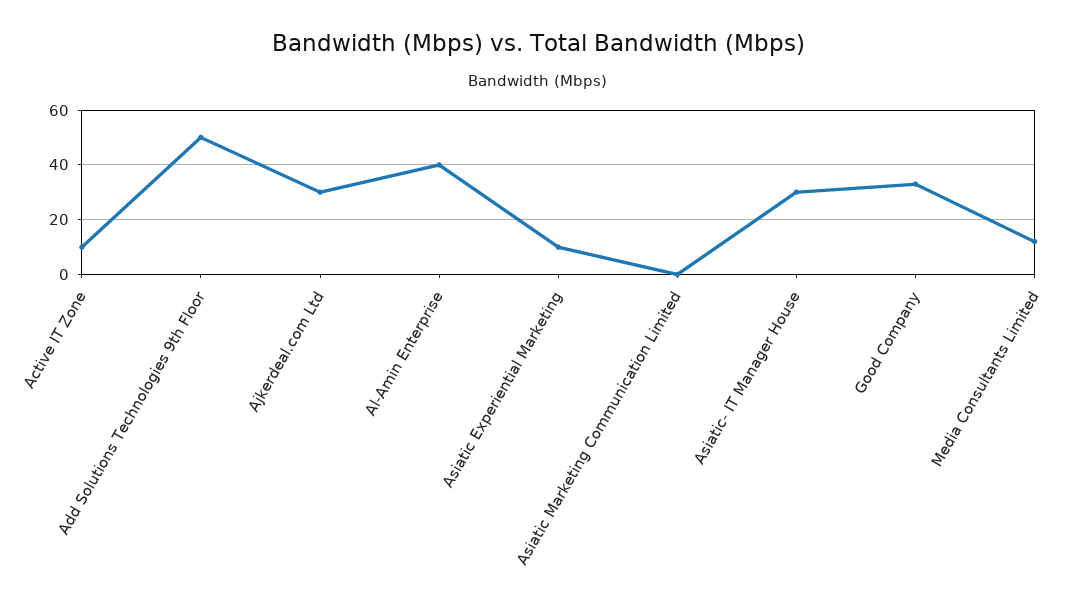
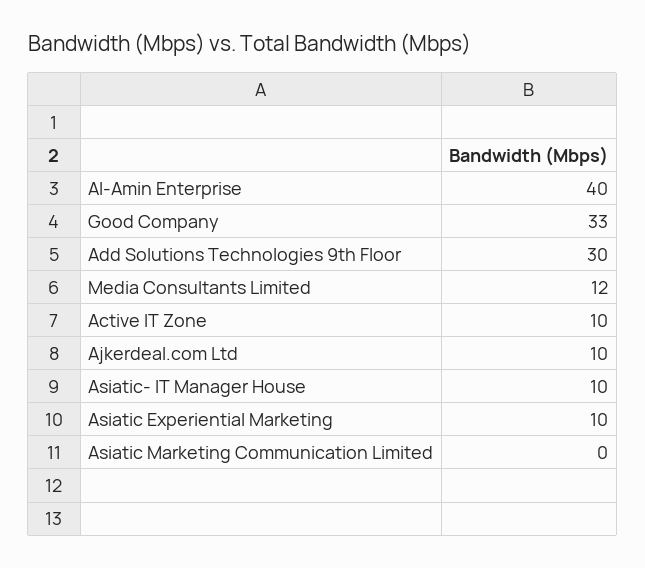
Add Solutions Technologies 9th Floor: 50 -> 30
Ajkerdeal.com Ltd: 30 -> 10
Asiatic- IT Manager House: 30 -> 10

